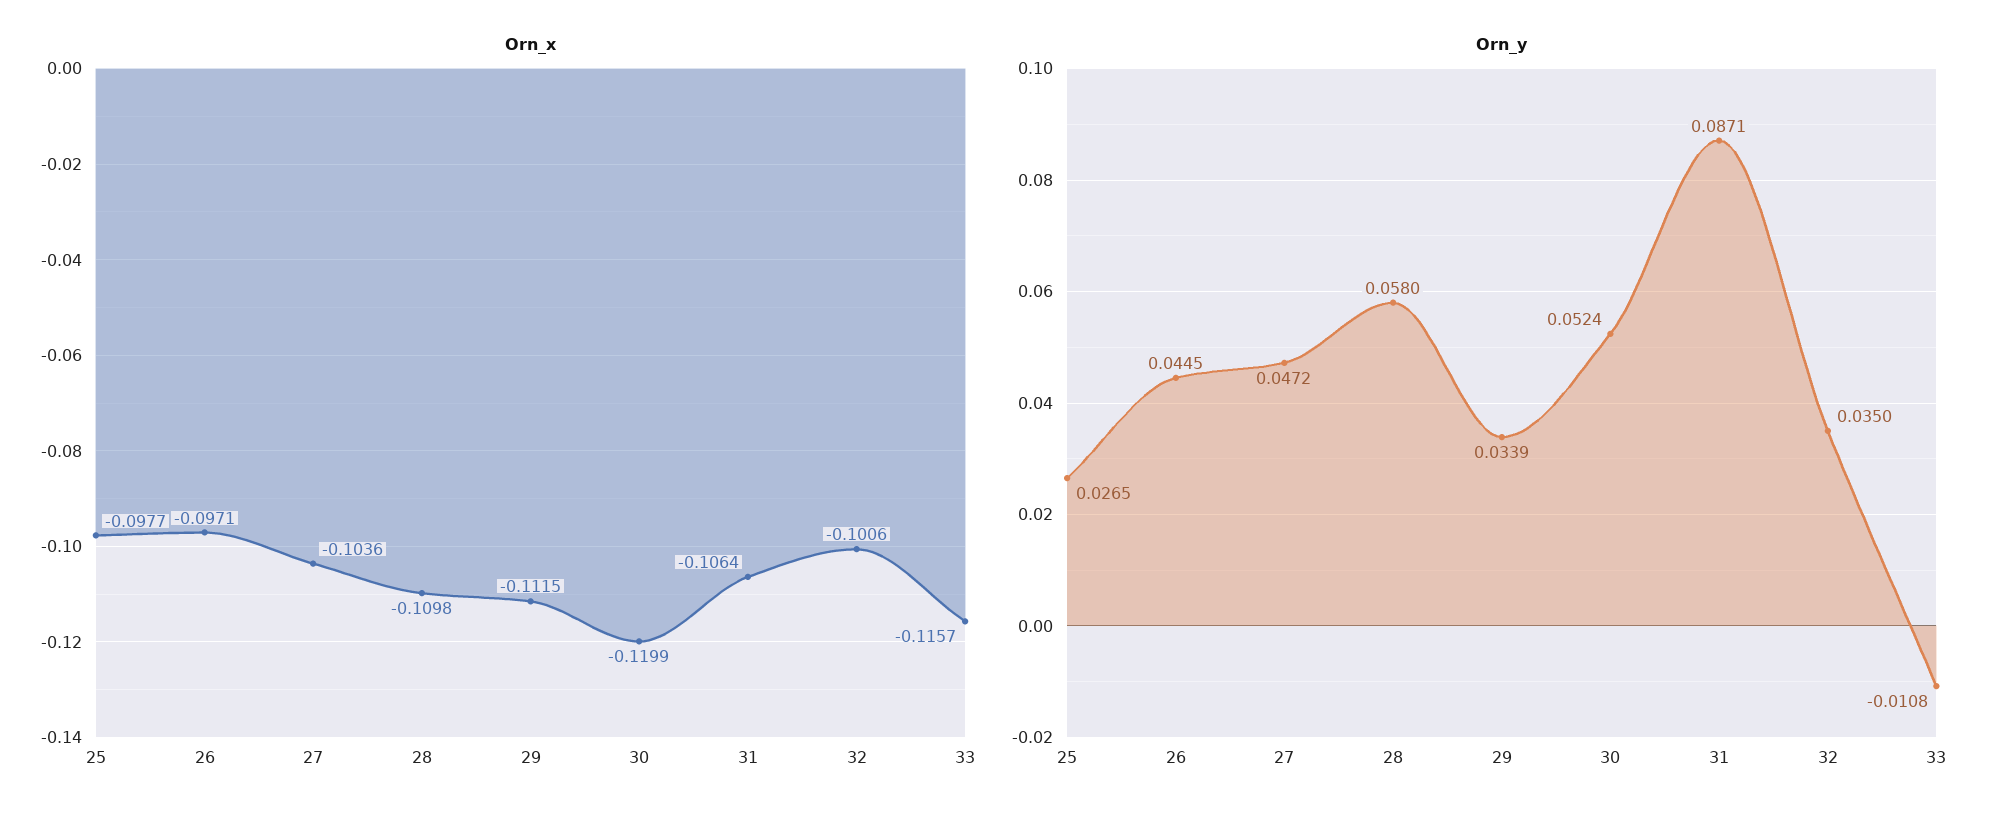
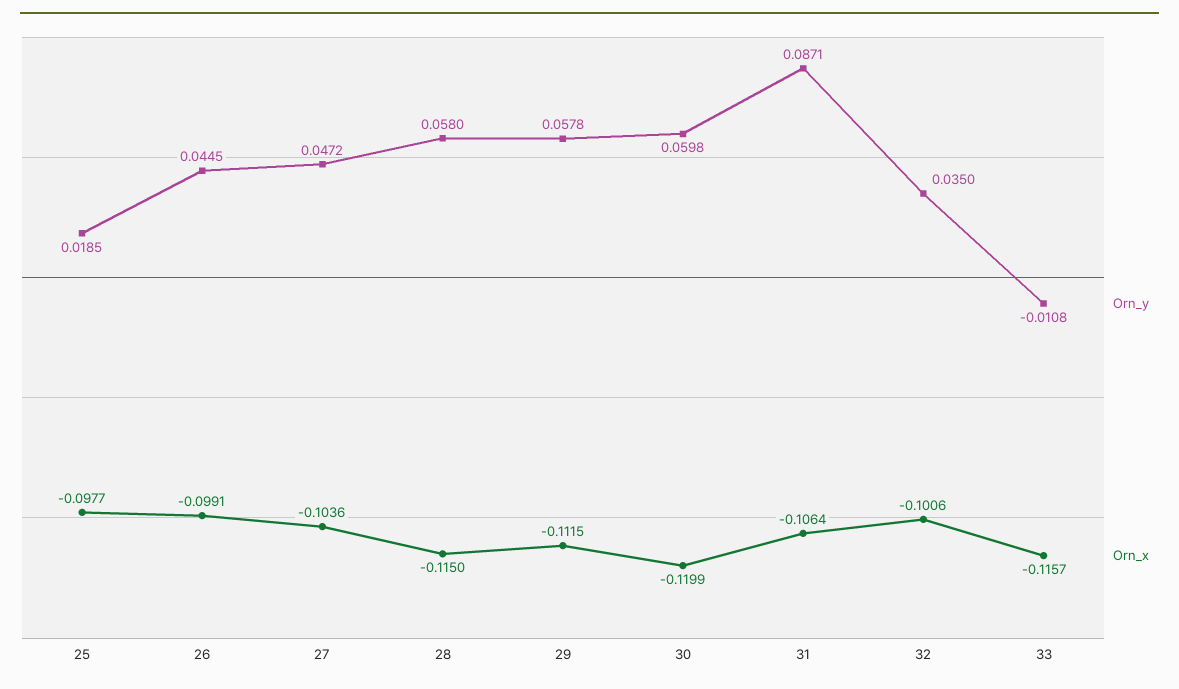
Orn_x, 26: -0.0971 -> -0.0991
Orn_x, 28: -0.1098 -> -0.115
Orn_y, 25: 0.0265 -> 0.0185
Orn_y, 29: 0.0339 -> 0.0578
Orn_y, 30: 0.0524 -> 0.0598

